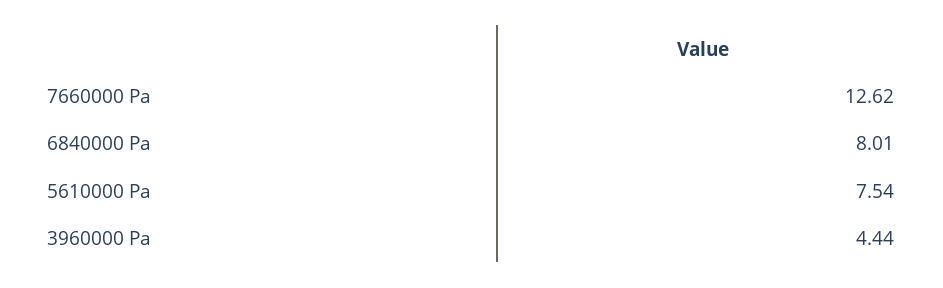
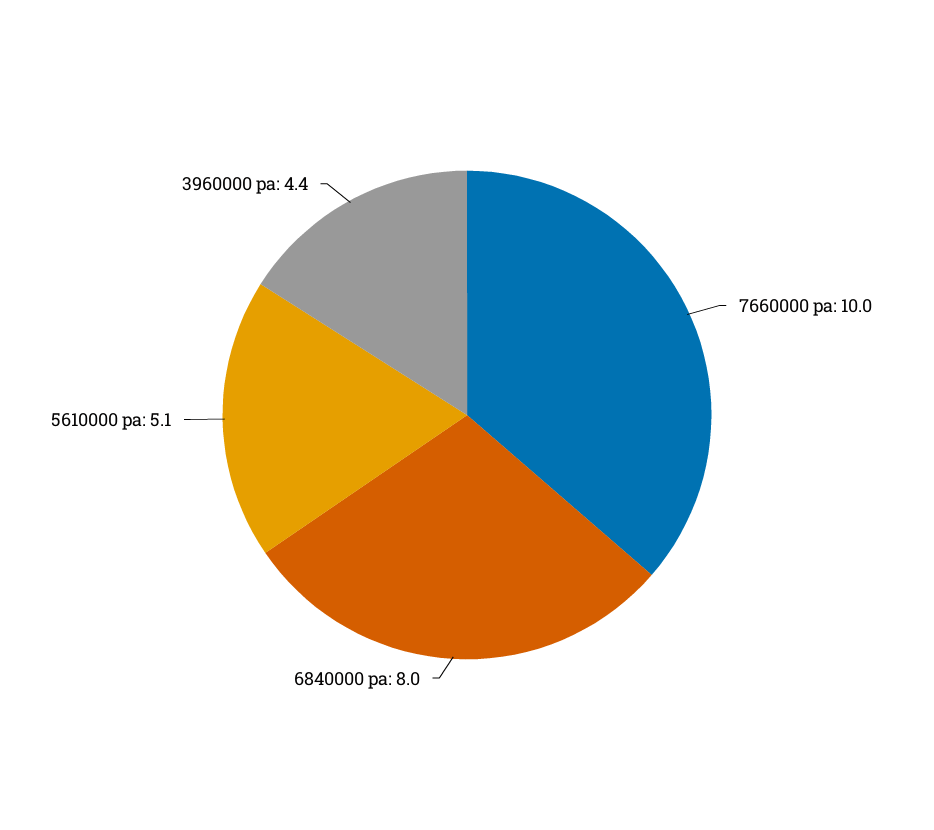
7660000 Pa: 12.62 -> 10
5610000 Pa: 7.54 -> 5.1

